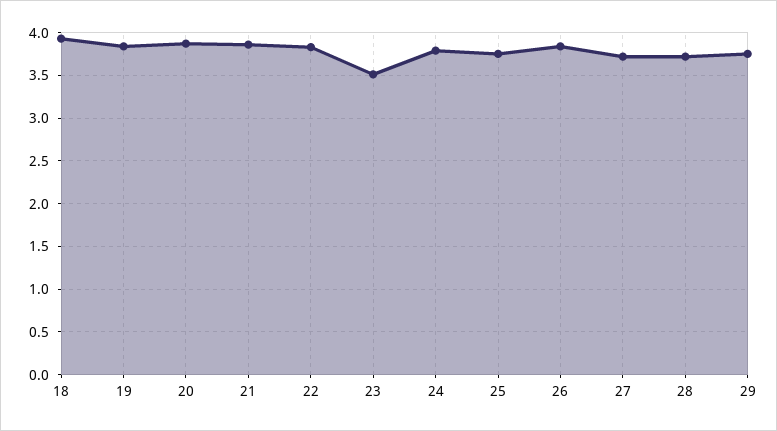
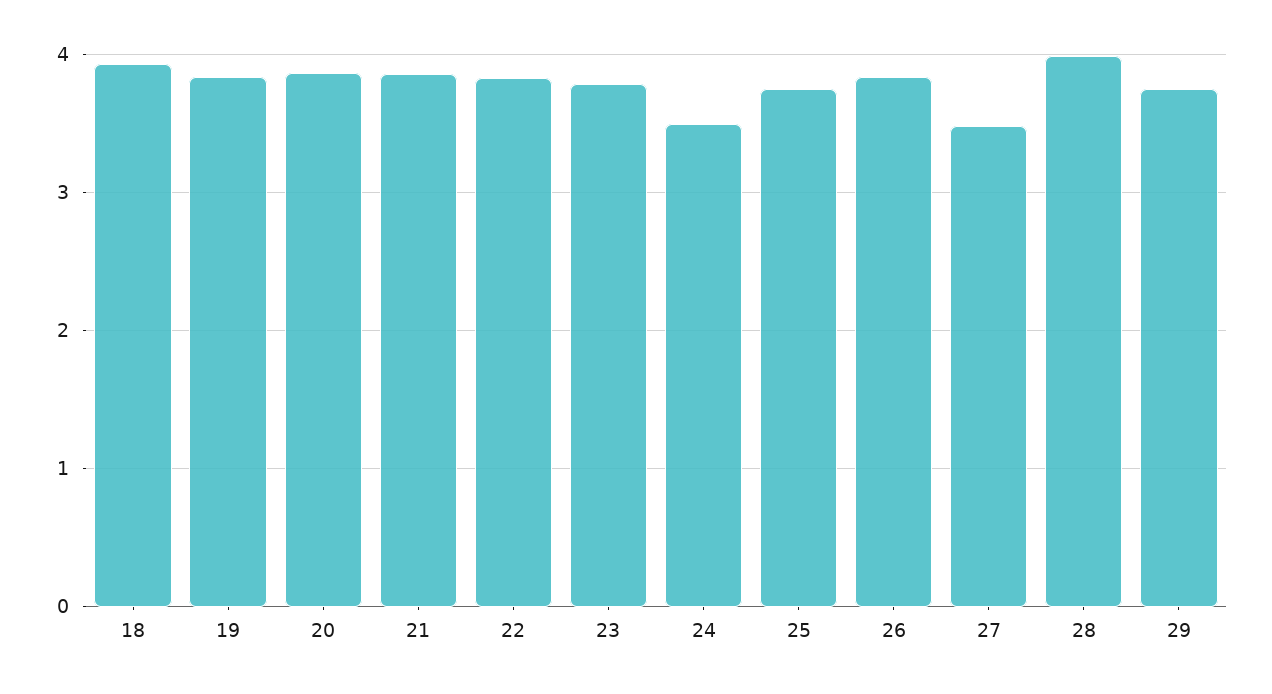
23: 3.5 -> 3.8
24: 3.8 -> 3.5
27: 3.7 -> 3.5
28: 3.7 -> 4

